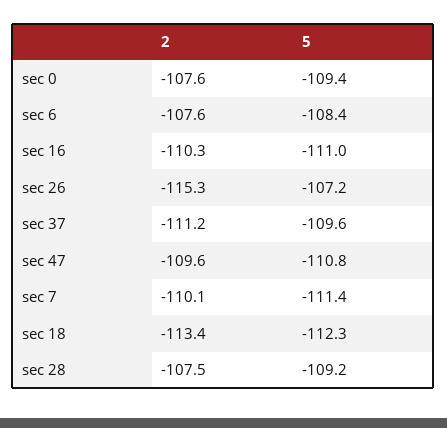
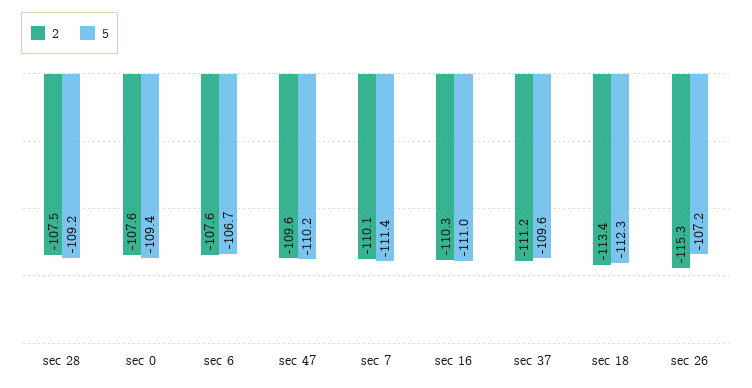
5, sec 6: -108.4 -> -106.7
5, sec 47: -110.8 -> -110.2

